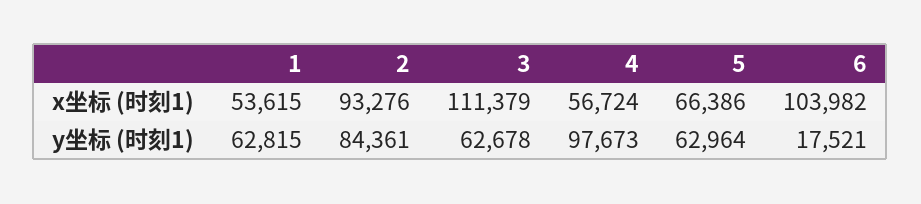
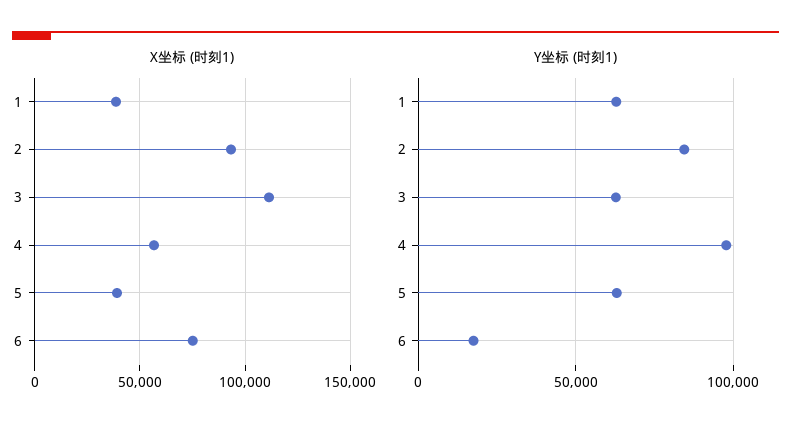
x坐标 (时刻1), 1: 53615 -> 40000
x坐标 (时刻1), 5: 66386 -> 40000
x坐标 (时刻1), 6: 103982 -> 75000

